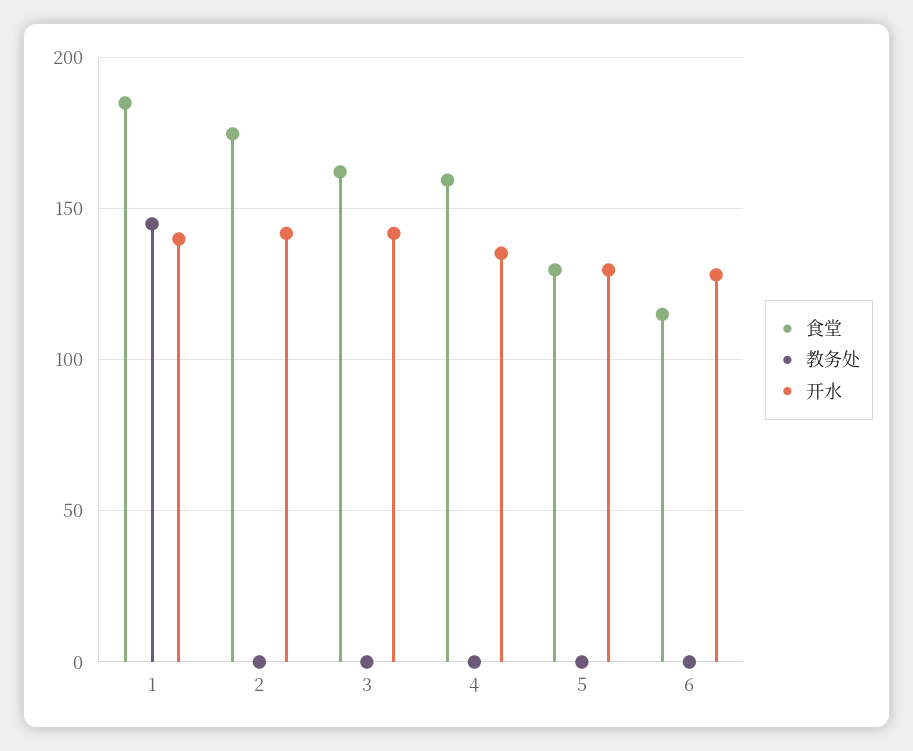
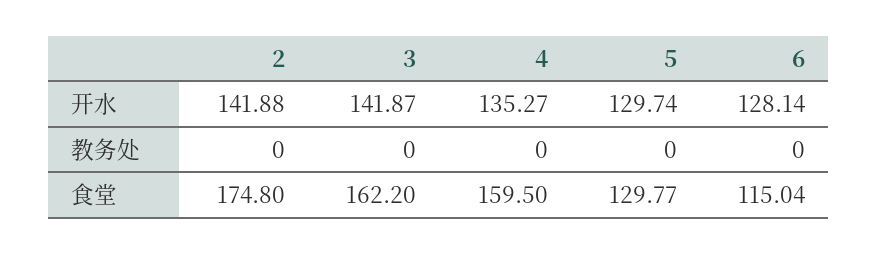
食堂, 1: 185 -> none
教务处, 1: 145 -> none
开水, 1: 140 -> none

